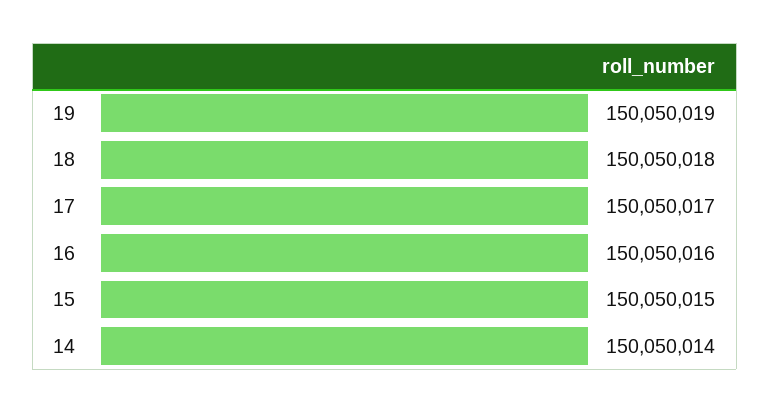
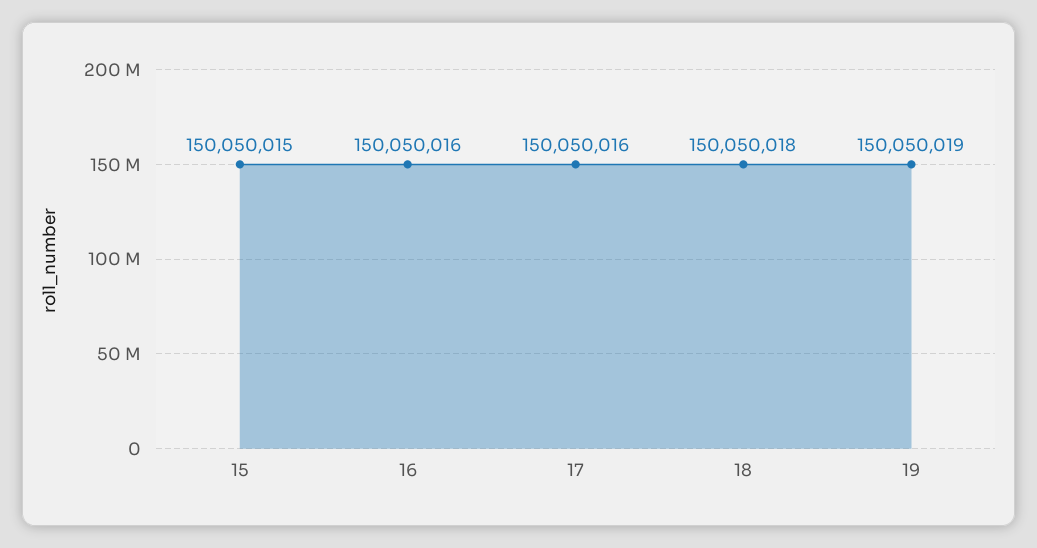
17: 150050017 -> 150050016
14: 150050014 -> none

